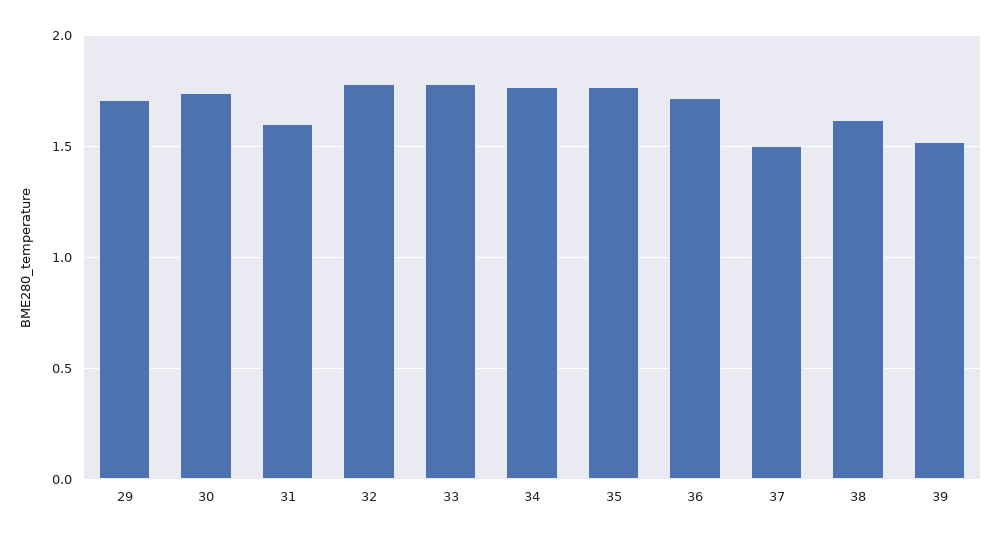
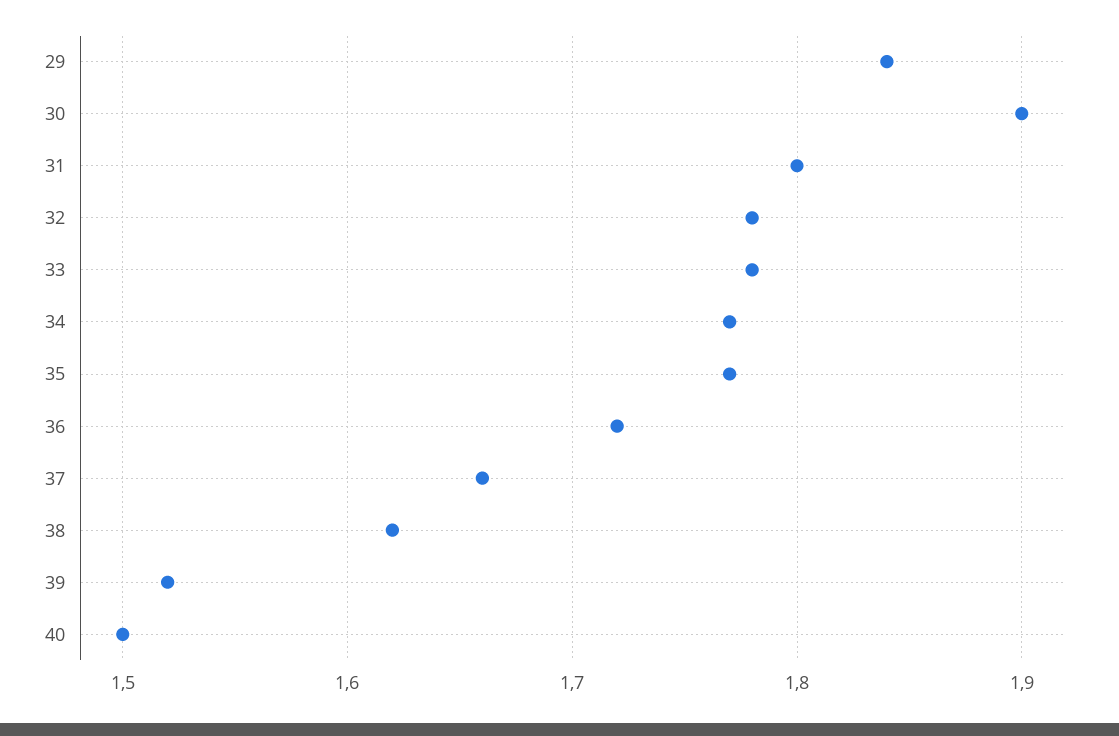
29: 1.7 -> 1.84
30: 1.75 -> 1.9
31: 1.6 -> 1.8
37: 1.5 -> 1.66
40: none -> 1.5

